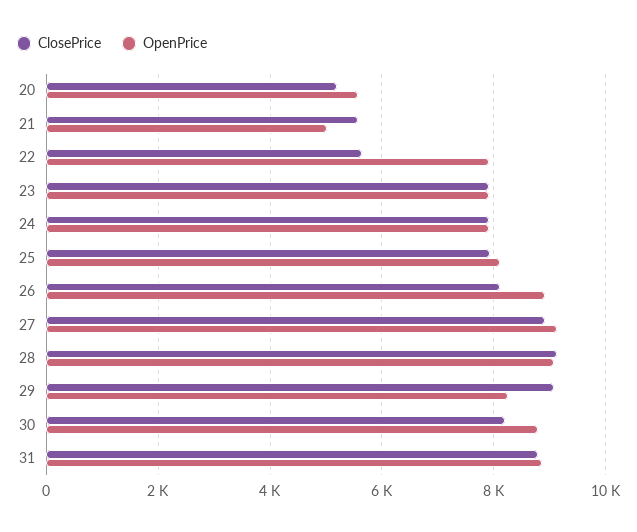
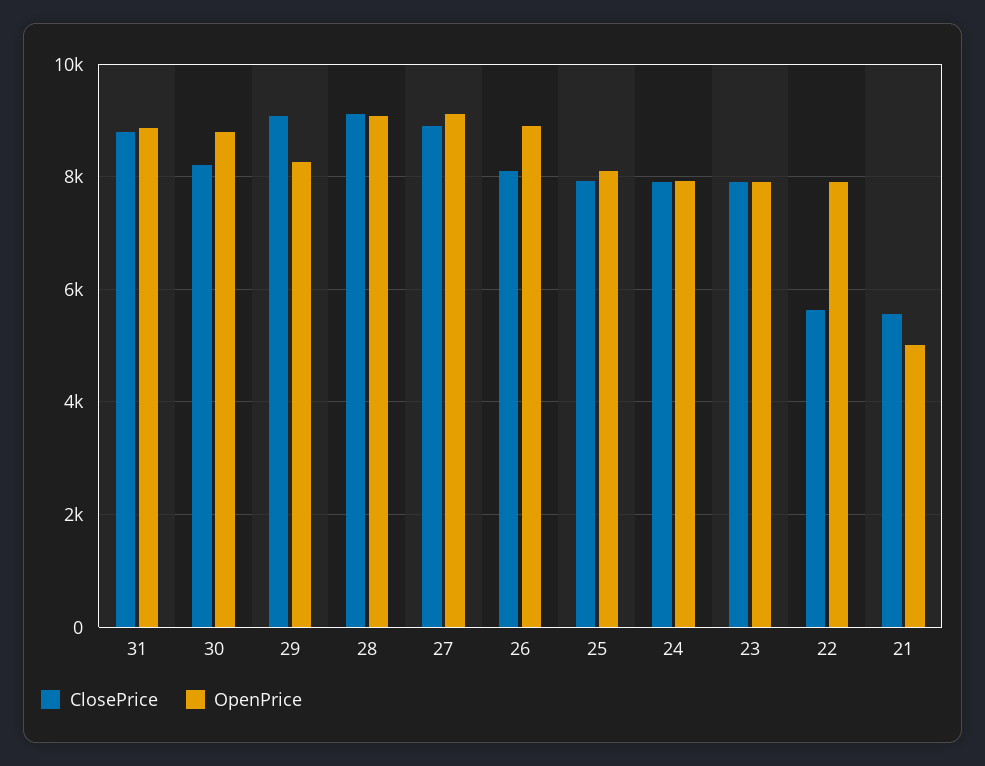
ClosePrice, 20: 5200 -> none
OpenPrice, 20: 5600 -> none

